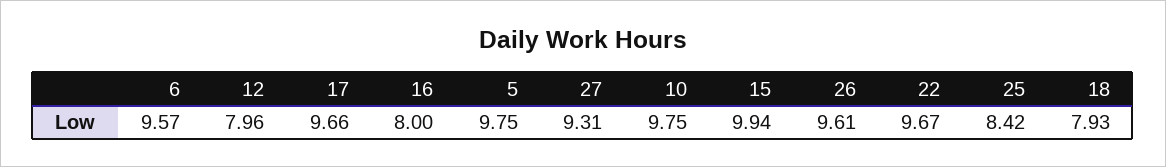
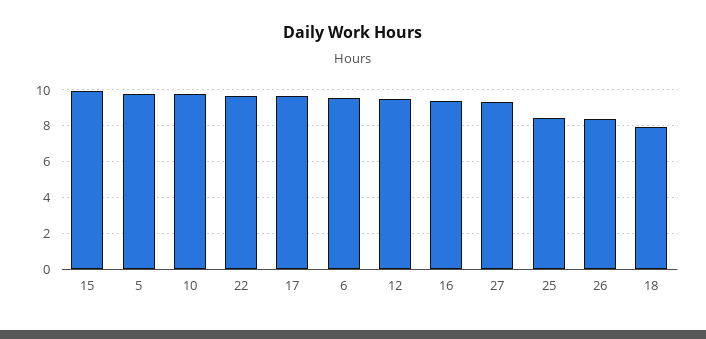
12: 7.96 -> 9.5
16: 8 -> 9.5
26: 9.61 -> 8.5

